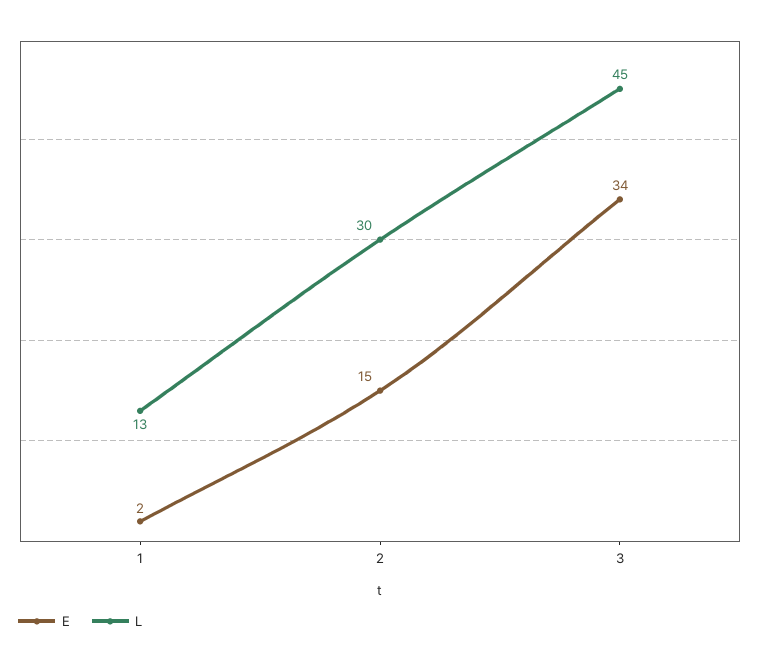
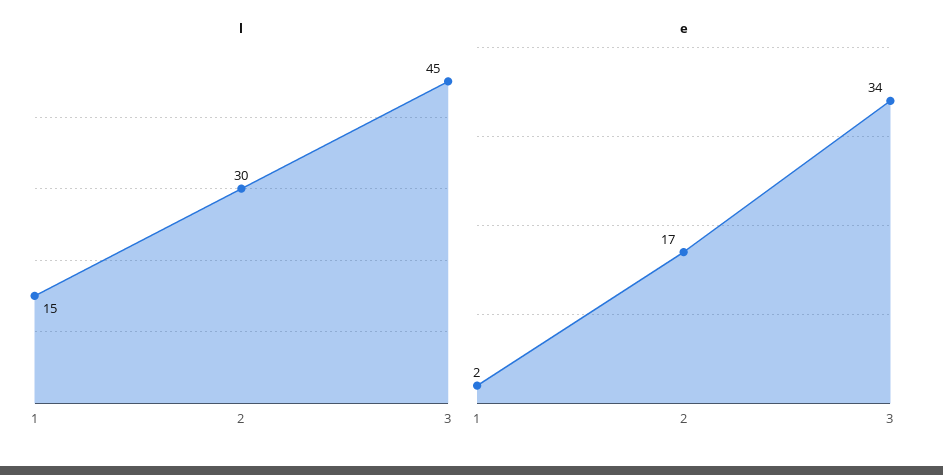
L, 1: 13 -> 15
E, 2: 15 -> 17

